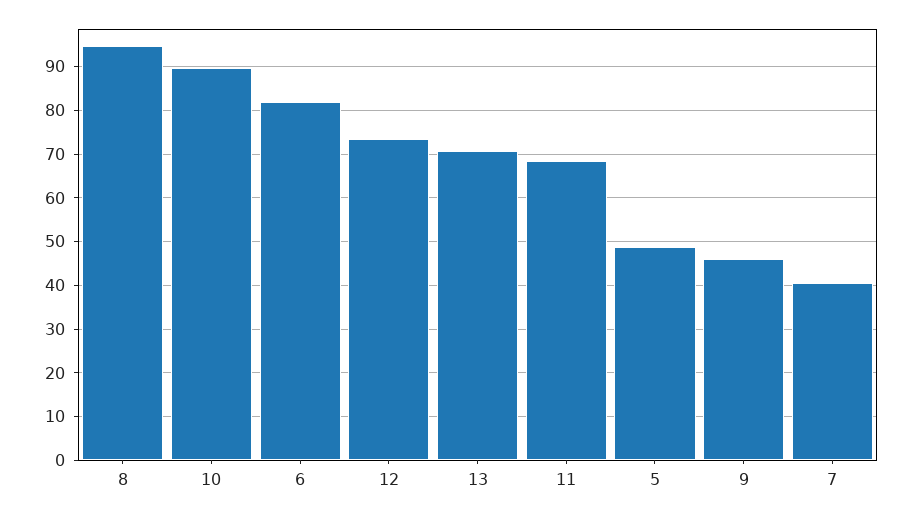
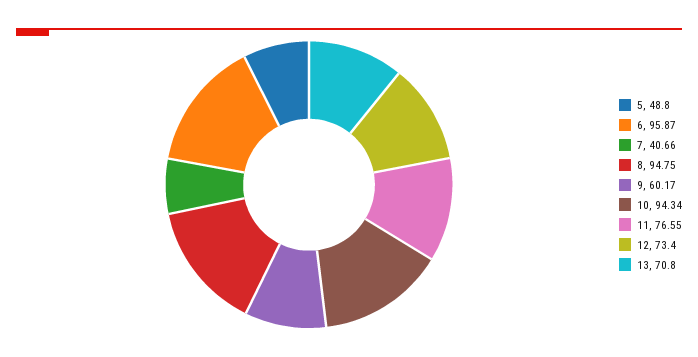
10: 90 -> 94.34
6: 82 -> 95.87
11: 68 -> 76.55
9: 46 -> 60.17

